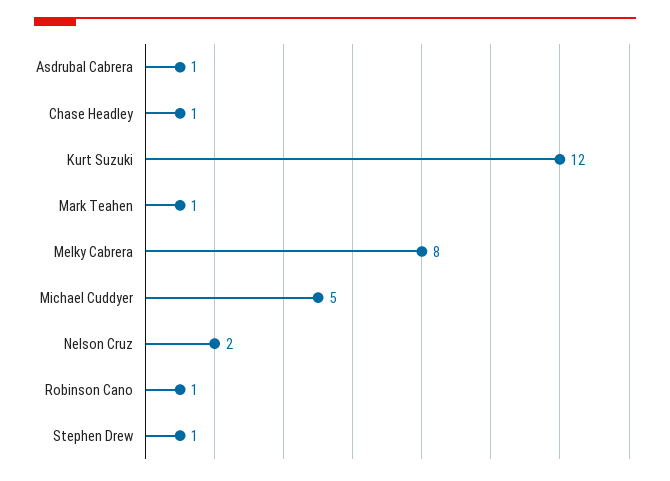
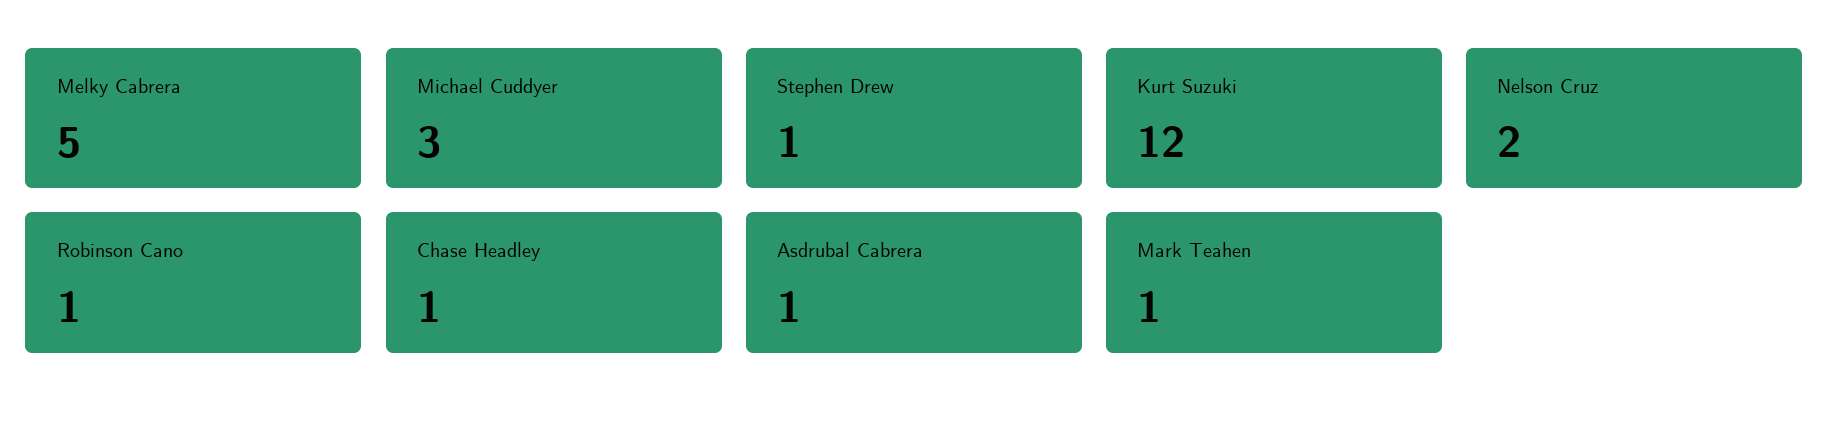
Melky Cabrera: 8 -> 5
Michael Cuddyer: 5 -> 3

